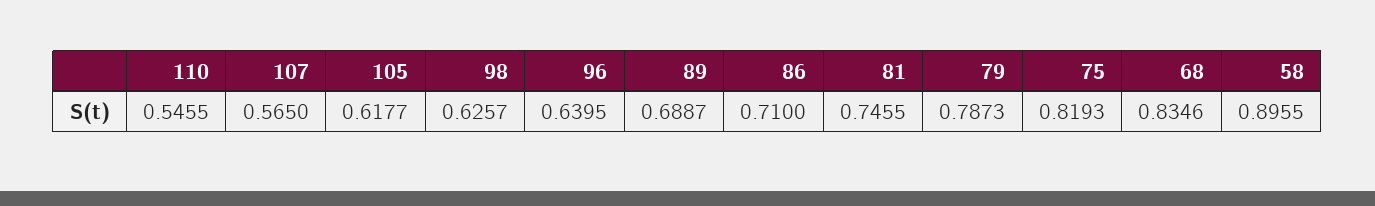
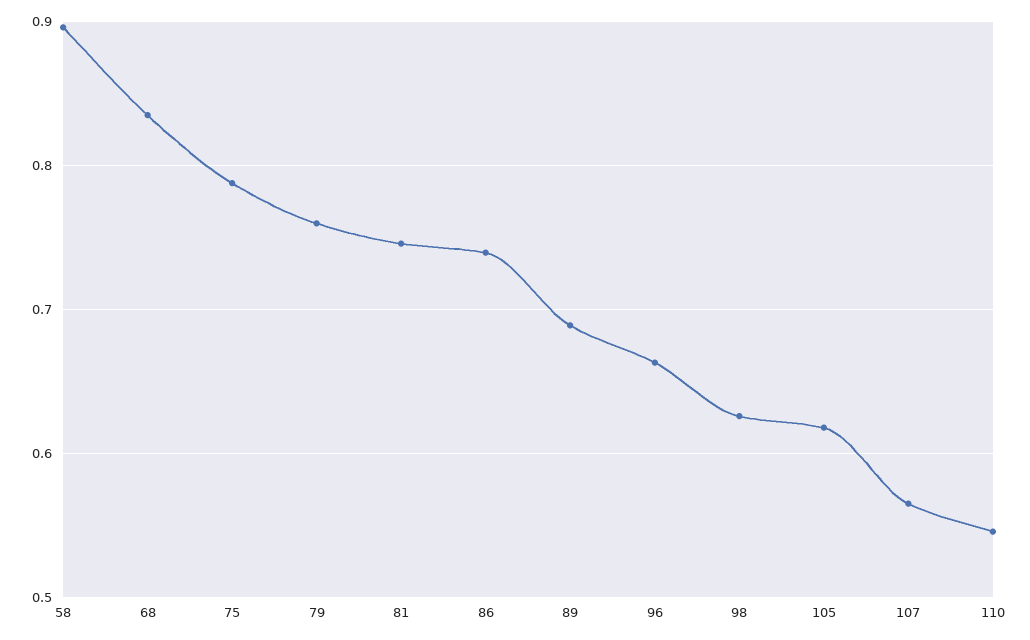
96: 0.6395 -> 0.66
86: 0.71 -> 0.74
79: 0.7873 -> 0.76
75: 0.8193 -> 0.79

